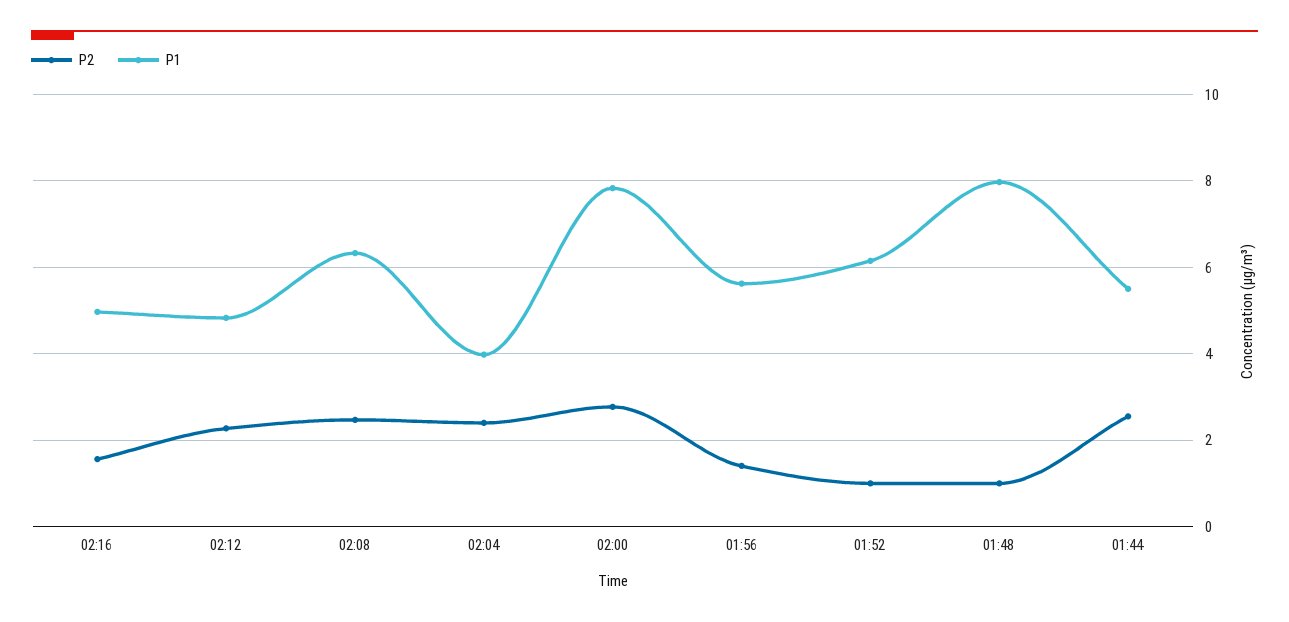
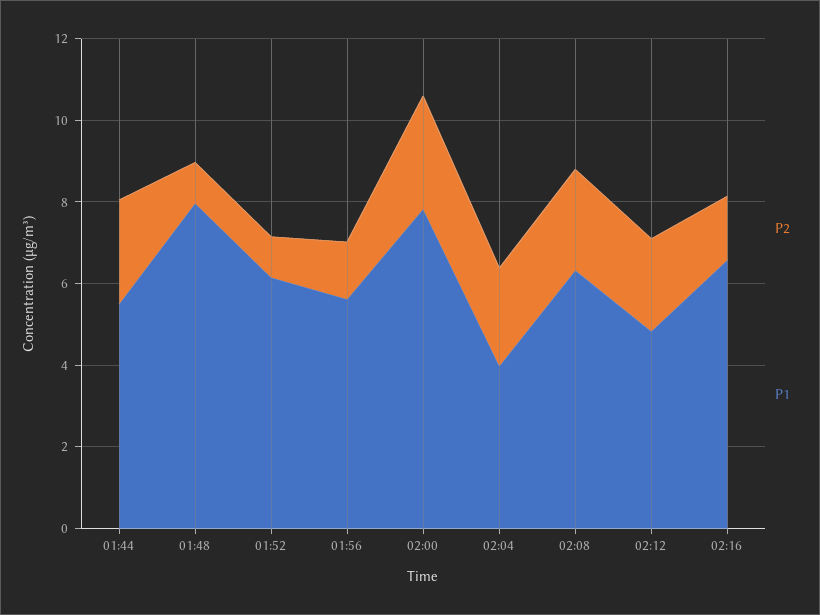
P1, 02:16: 5 -> 6.5

